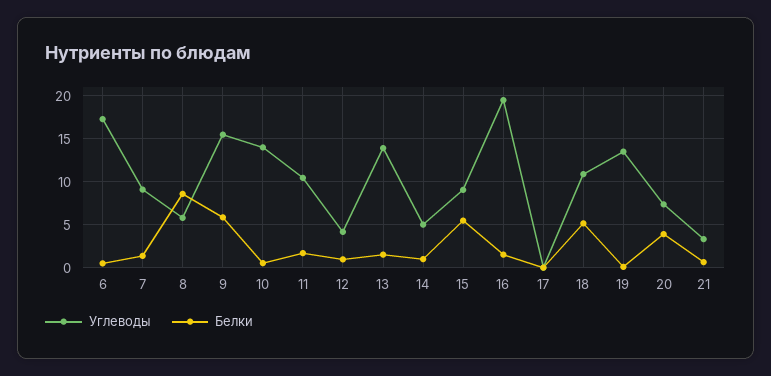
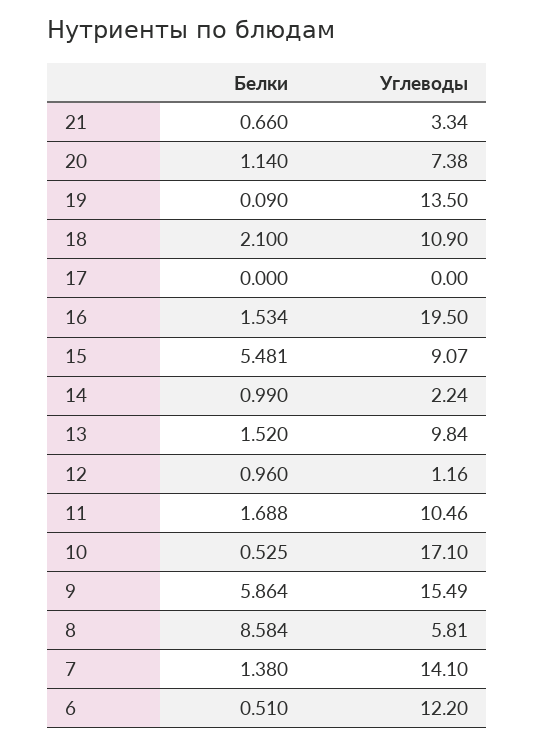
Углеводы, 6: 17 -> 12.2
Углеводы, 7: 9 -> 14.1
Углеводы, 10: 14 -> 17.1
Углеводы, 12: 4 -> 1.16
Углеводы, 13: 14 -> 9.84
Углеводы, 14: 5 -> 2.24
Белки, 18: 5 -> 2.1
Белки, 20: 4 -> 1.14

